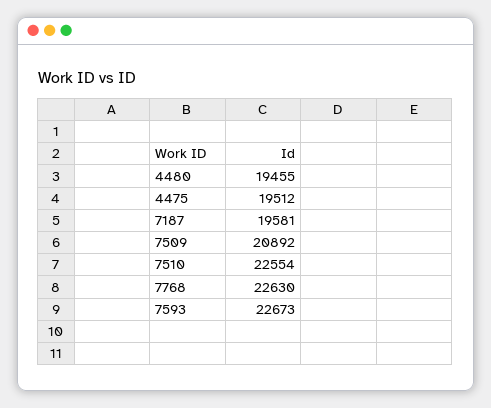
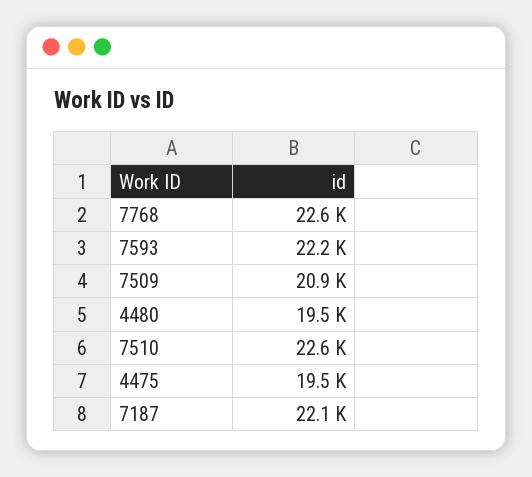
7187: 19581 -> 22100
7593: 22673 -> 22200

